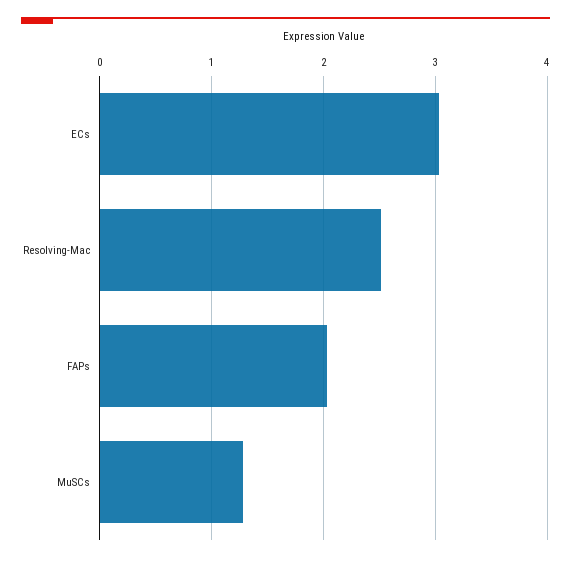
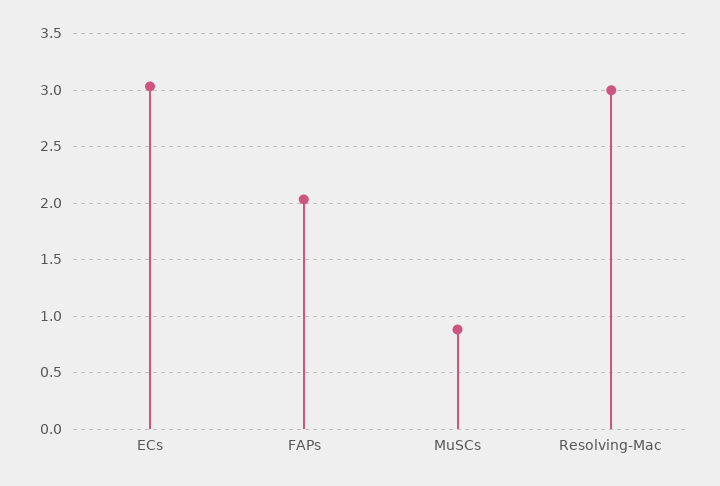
Resolving-Mac: 2.5 -> 3
MuSCs: 1.3 -> 0.9

